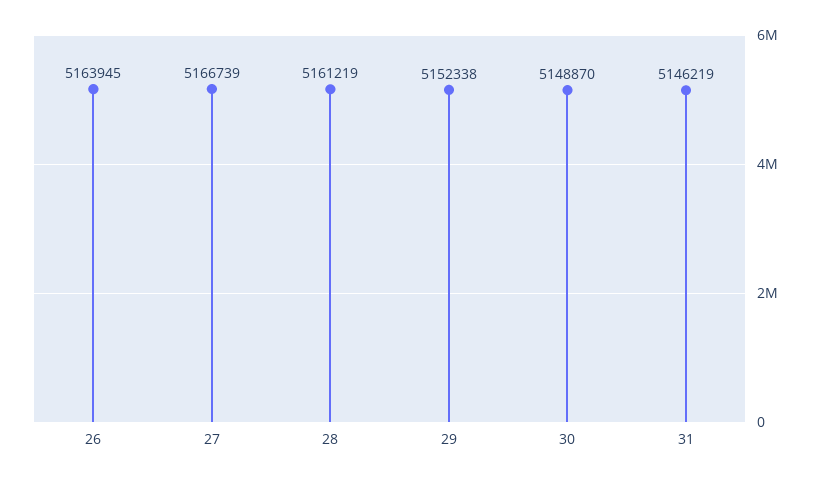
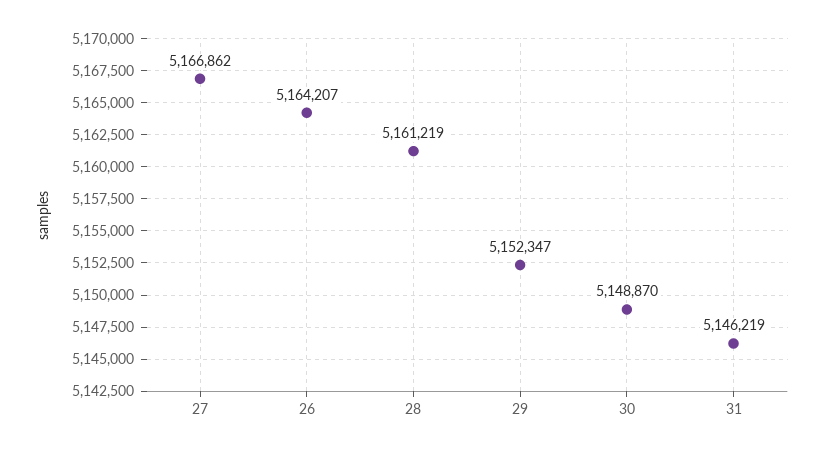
26: 5163945 -> 5164207
27: 5166739 -> 5166862
29: 5152338 -> 5152347

